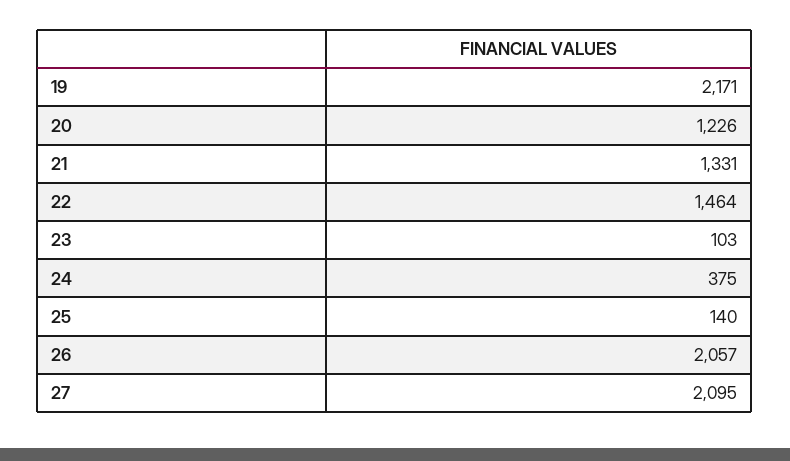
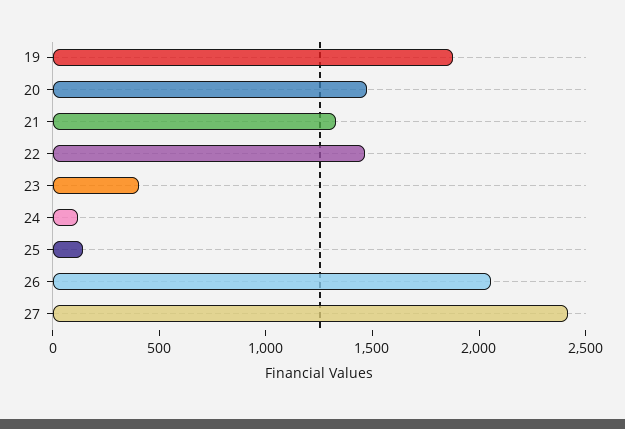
19: 2171 -> 1900
20: 1226 -> 1500
23: 103 -> 400
24: 375 -> 100
27: 2095 -> 2400

